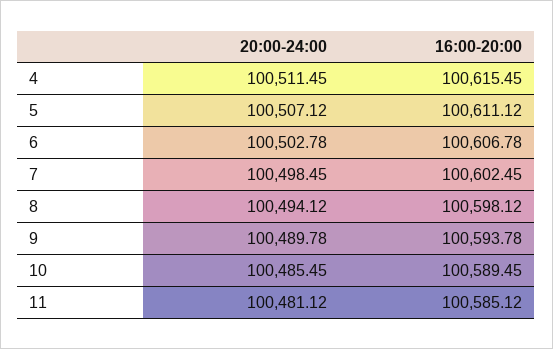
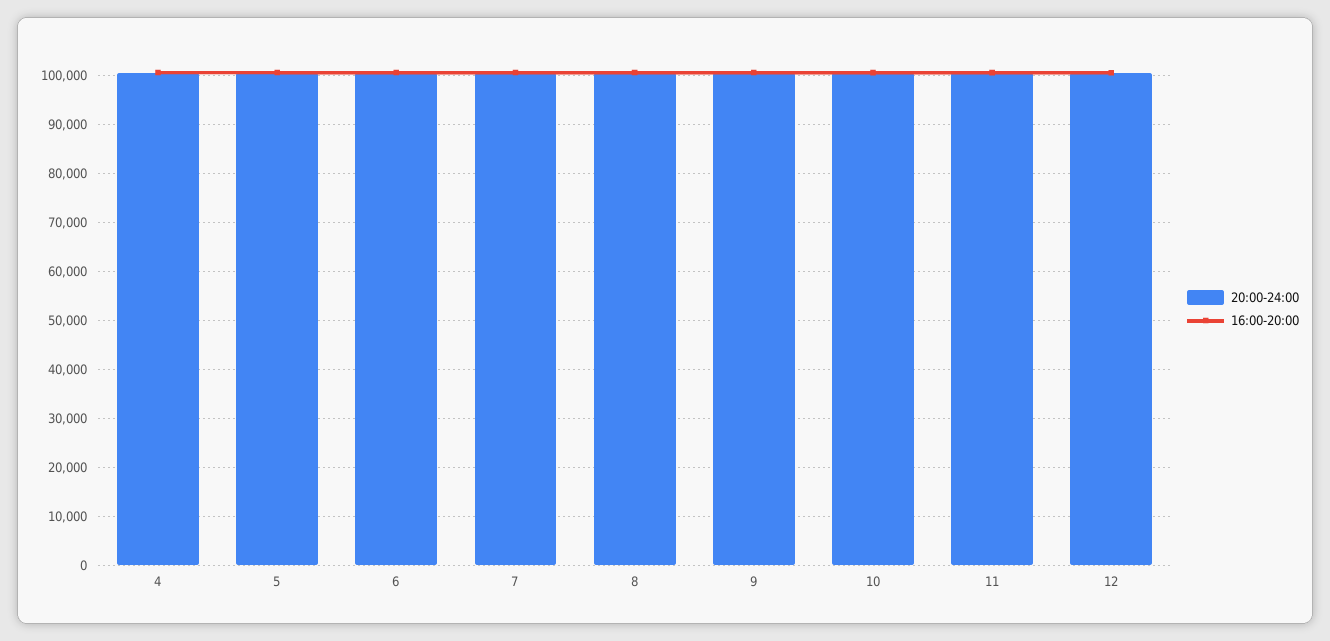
20:00-24:00, 12: none -> 100000
16:00-20:00, 12: none -> 100000

